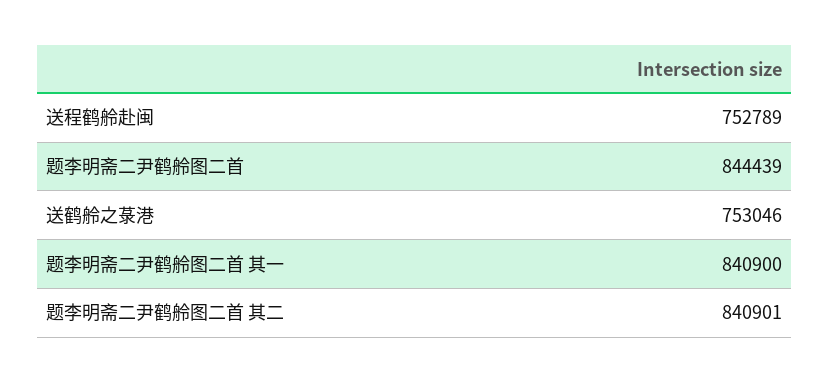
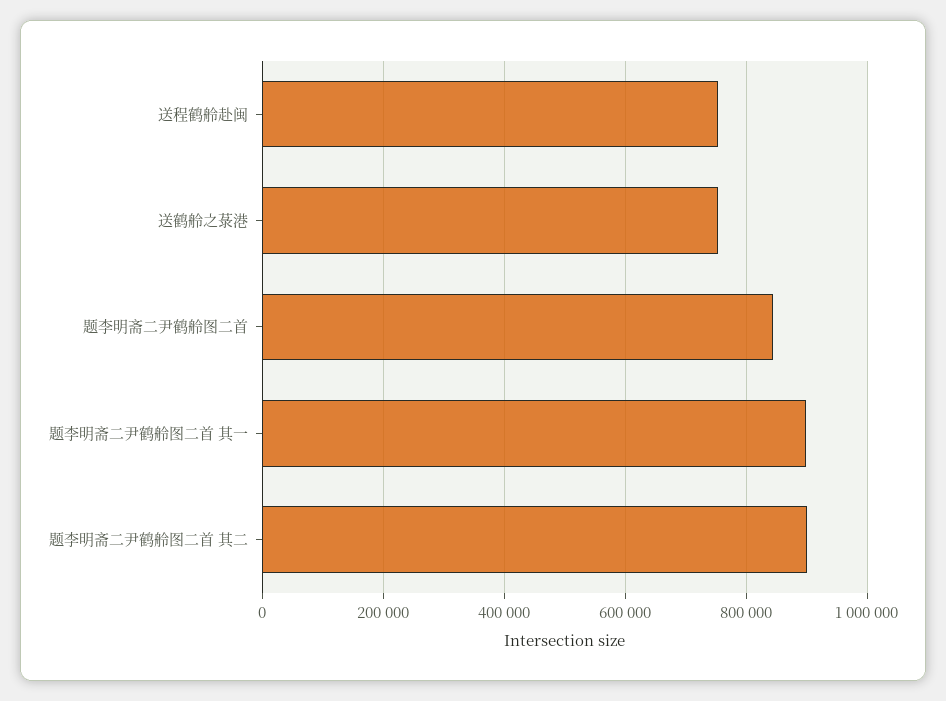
题李明斋二尹鹤舲图二首 其一: 840900 -> 900000
题李明斋二尹鹤舲图二首 其二: 840901 -> 900000

